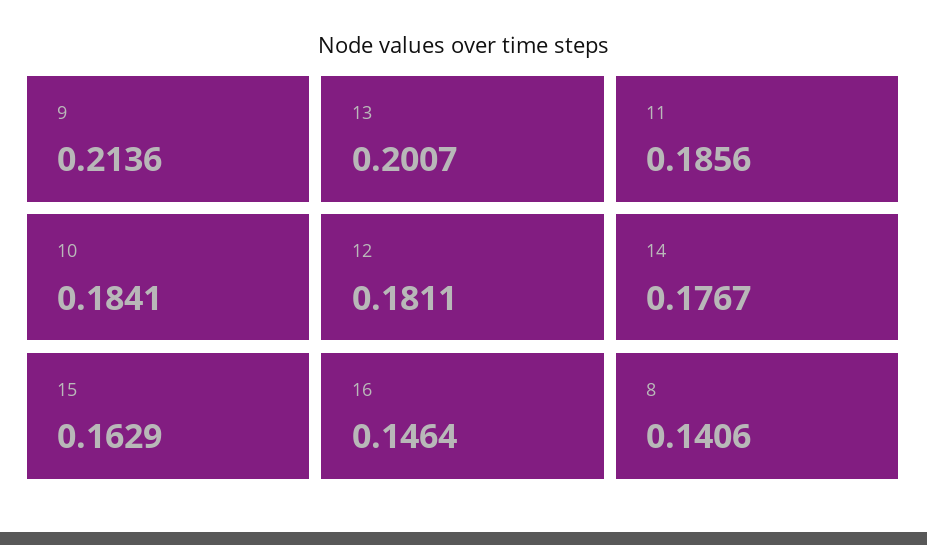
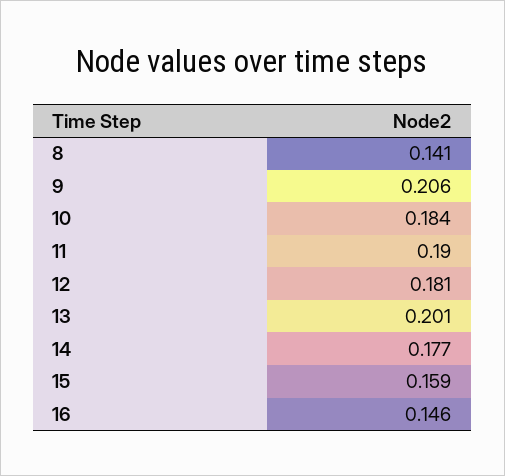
9: 0.2136 -> 0.206
11: 0.1856 -> 0.19
15: 0.1629 -> 0.159

